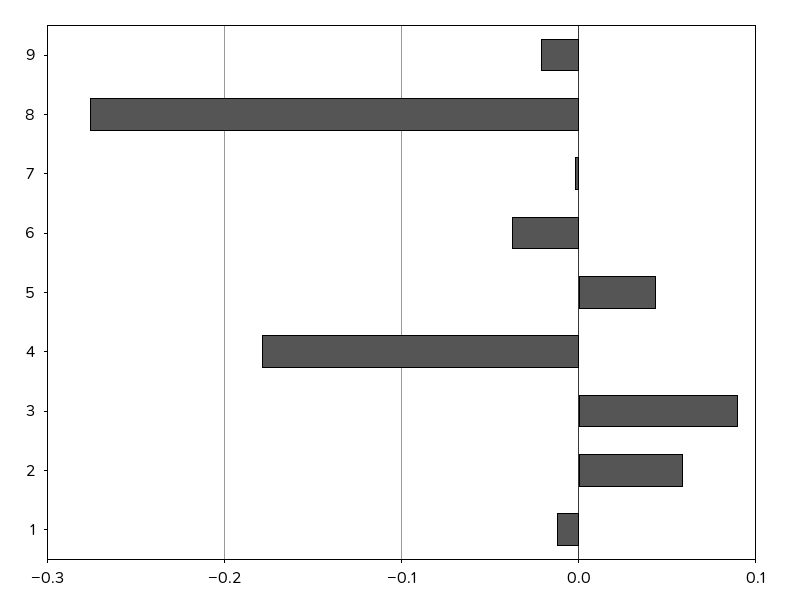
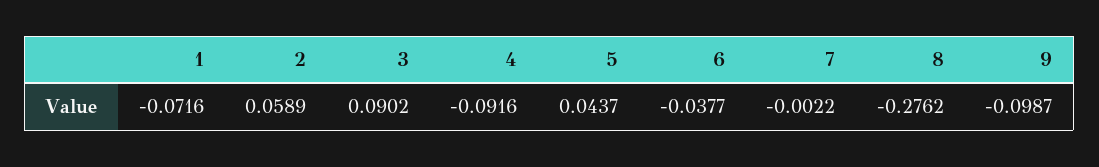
9: -0.02 -> -0.0987
4: -0.18 -> -0.0916
1: -0.01 -> -0.0716

